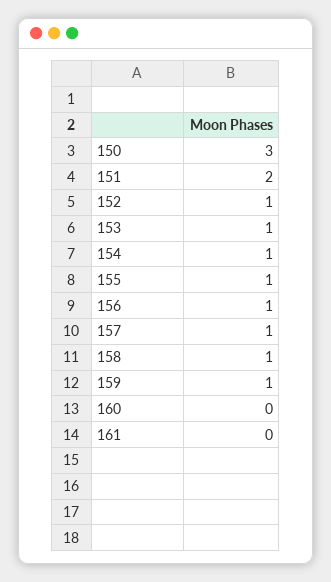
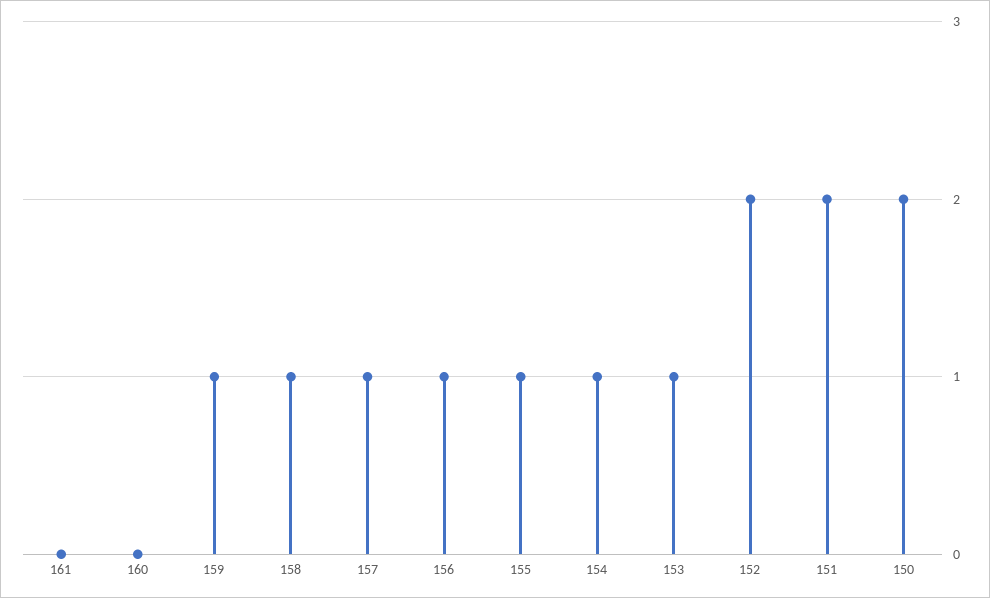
150: 3 -> 2
152: 1 -> 2

